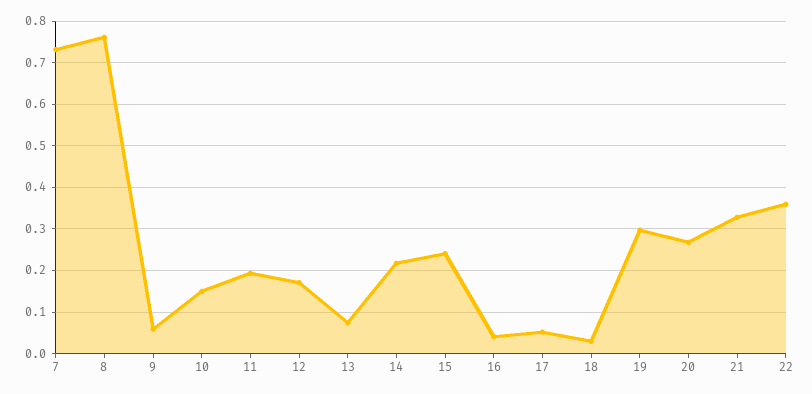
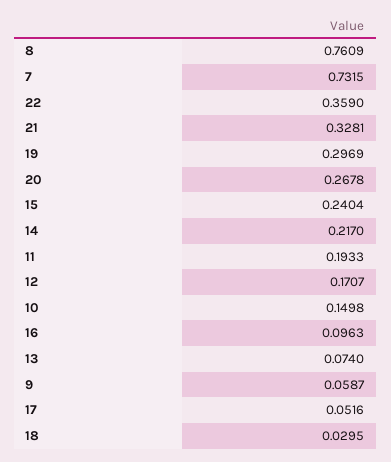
16: 0.04 -> 0.0963

